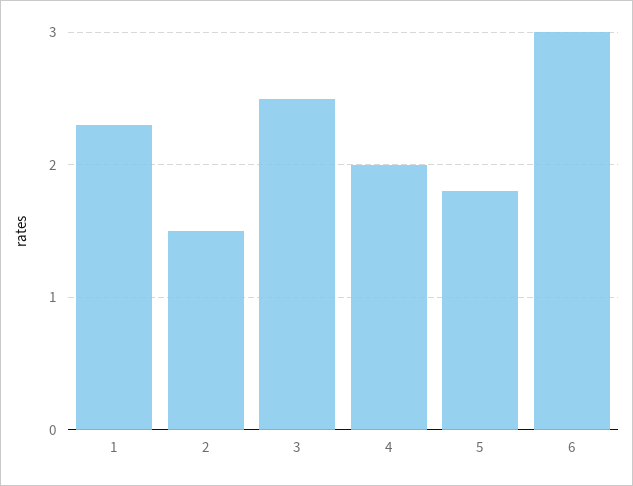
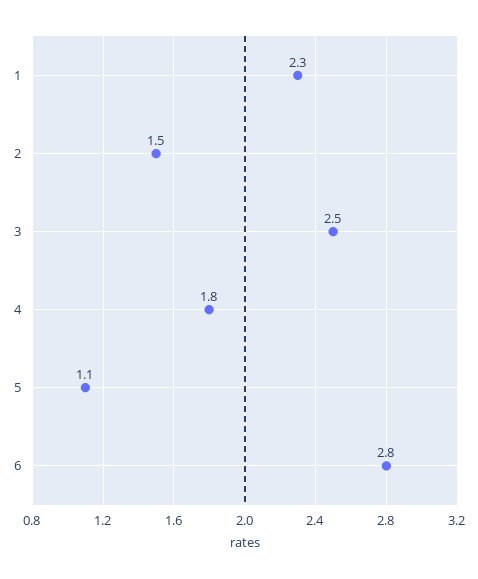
4: 2 -> 1.8
5: 1.8 -> 1.1
6: 3 -> 2.8

